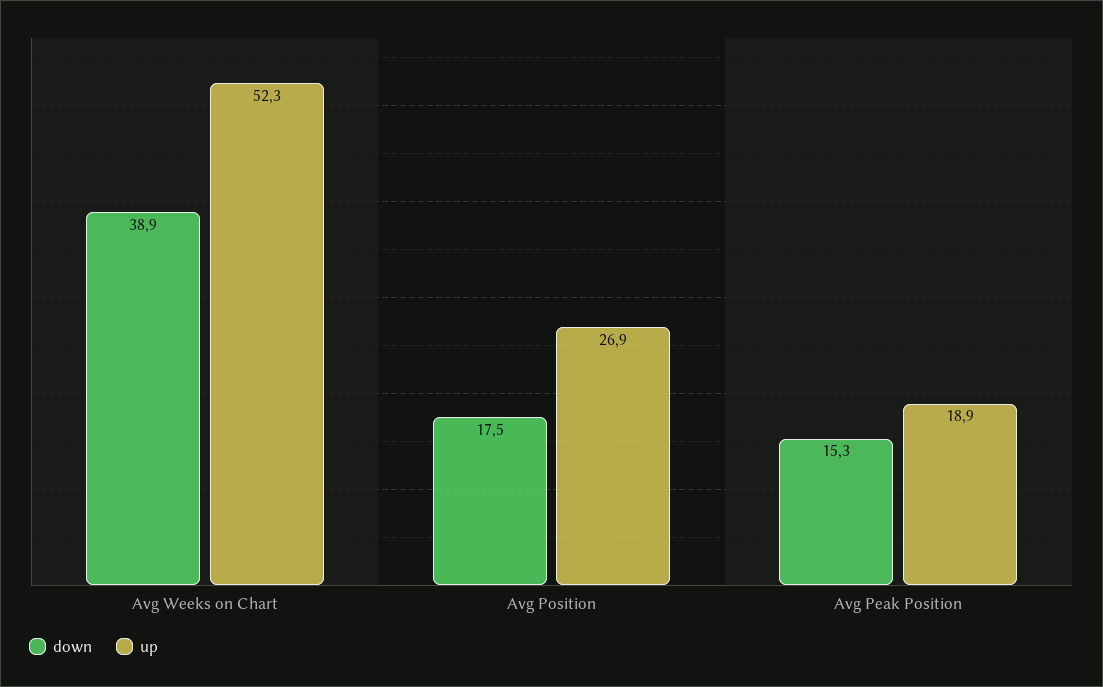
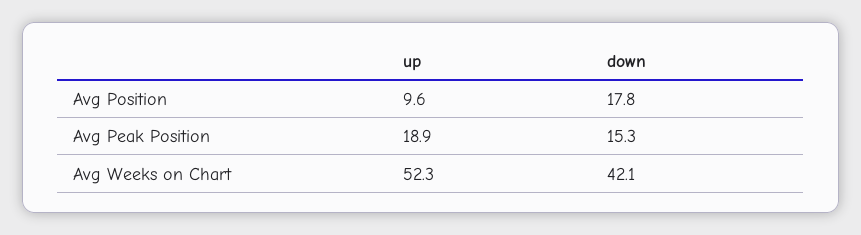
down, Avg Weeks on Chart: 38.9 -> 42.1
down, Avg Position: 17.5 -> 17.8
up, Avg Position: 26.9 -> 9.6

